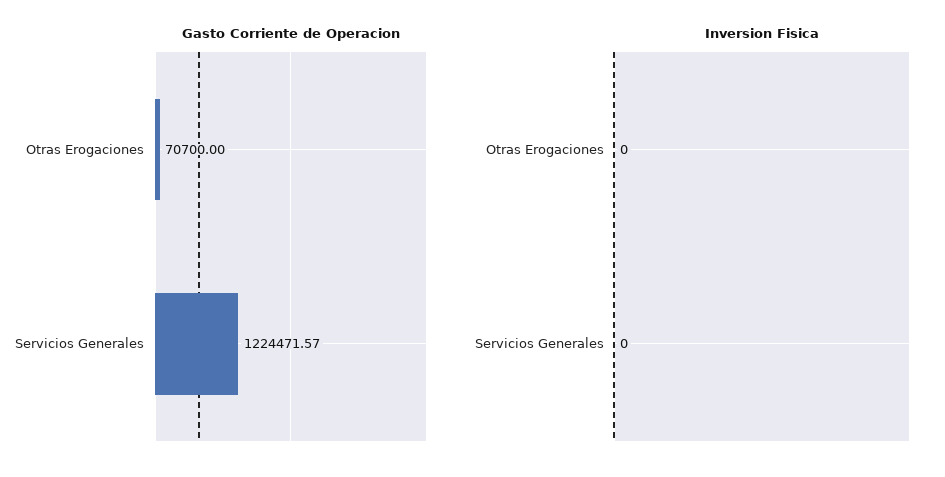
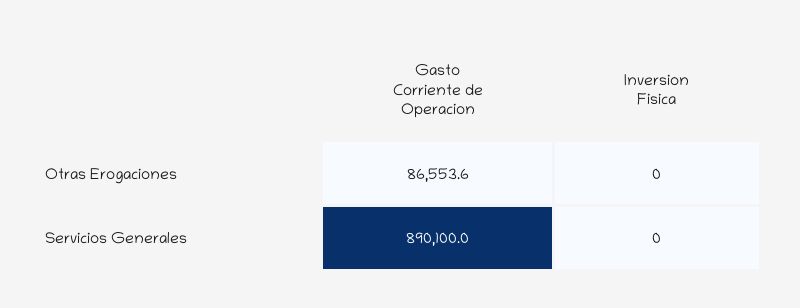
Gasto Corriente de Operacion, Otras Erogaciones: 70700 -> 86553.6
Gasto Corriente de Operacion, Servicios Generales: 1224471.57 -> 890100

